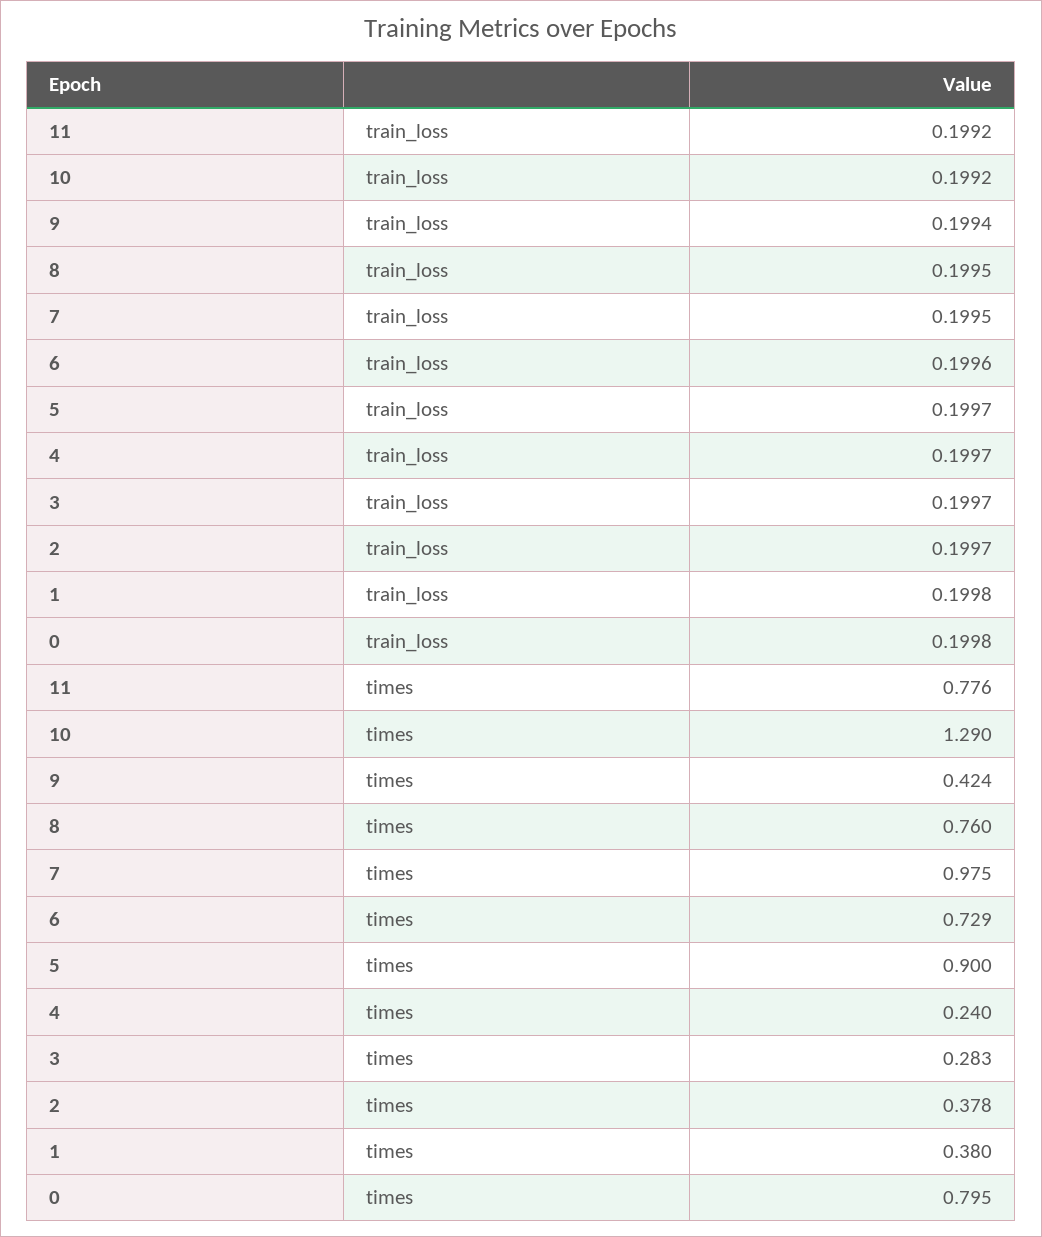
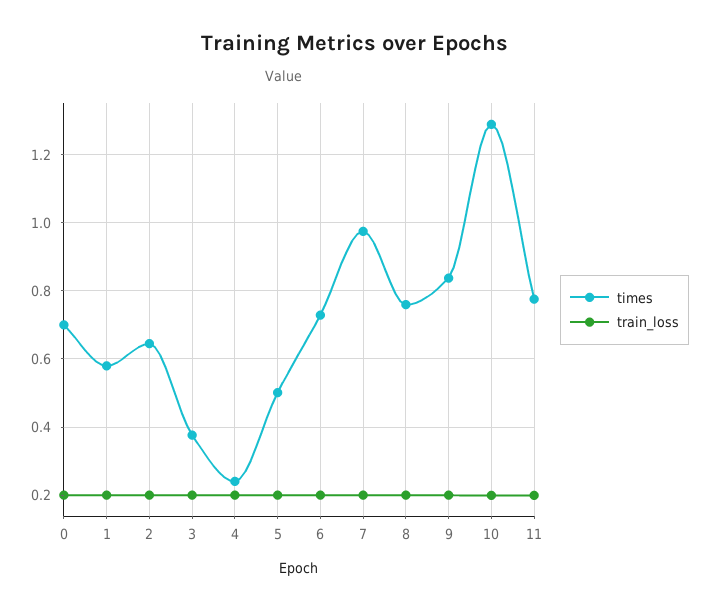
times, 9: 0.424 -> 0.84
times, 5: 0.9 -> 0.5
times, 3: 0.283 -> 0.38
times, 2: 0.378 -> 0.64
times, 1: 0.38 -> 0.58
times, 0: 0.795 -> 0.7

